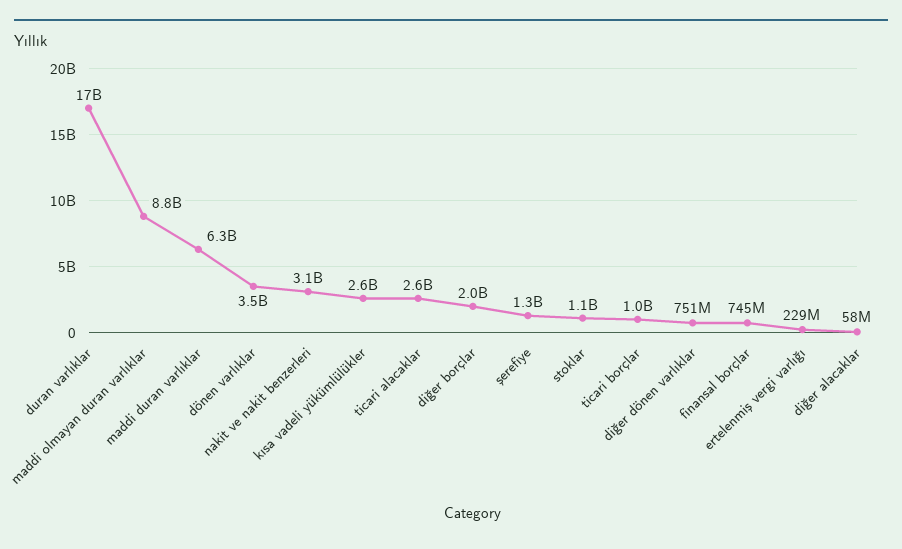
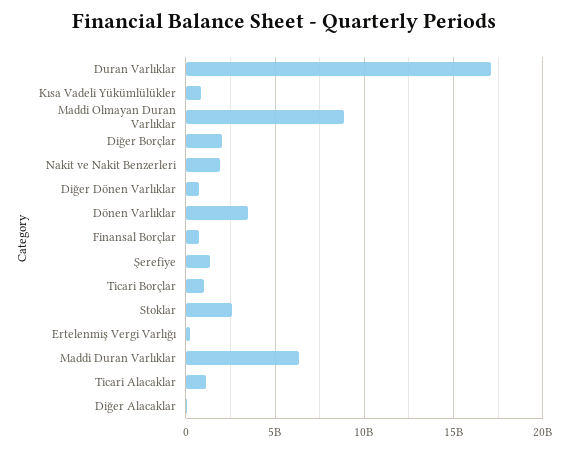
nakit ve nakit benzerleri: 3100000000 -> 2000000000
kısa vadeli yükümlülükler: 2600000000 -> 1000000000
ticari alacaklar: 2600000000 -> 1000000000
stoklar: 1100000000 -> 2500000000

